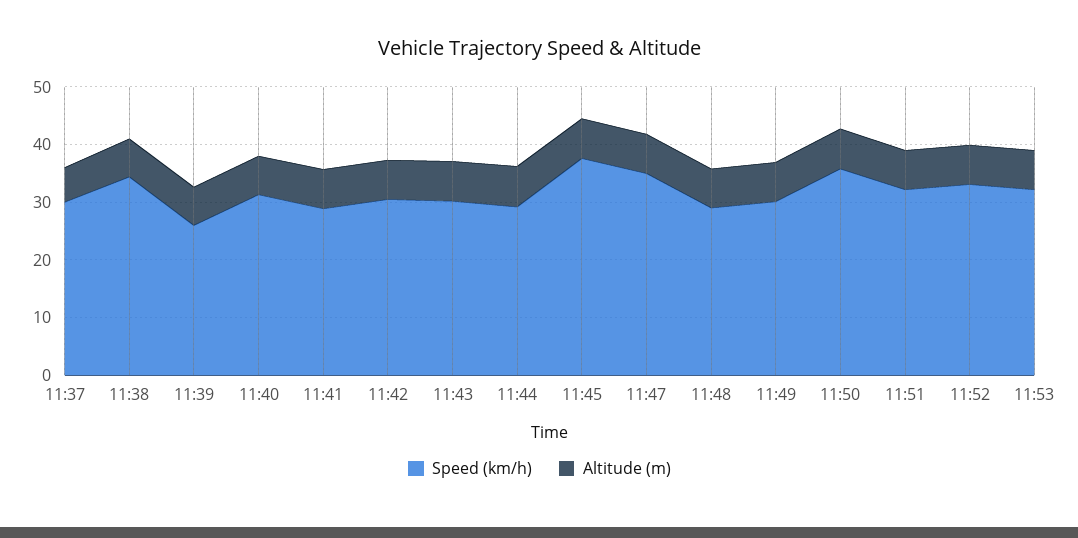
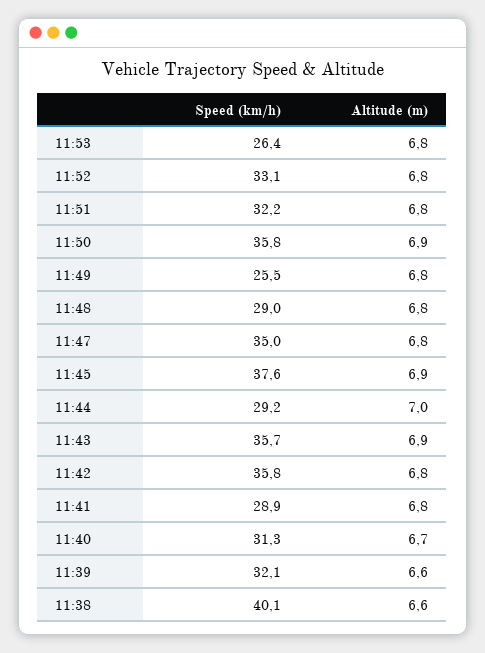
Speed (km/h), 11:37: 30 -> none
Altitude (m), 11:37: 6 -> none
Speed (km/h), 11:38: 34 -> 40.1
Speed (km/h), 11:39: 26 -> 32.1
Speed (km/h), 11:42: 30 -> 35.8
Speed (km/h), 11:43: 30 -> 35.7
Speed (km/h), 11:49: 30 -> 25.5
Speed (km/h), 11:53: 32 -> 26.4

